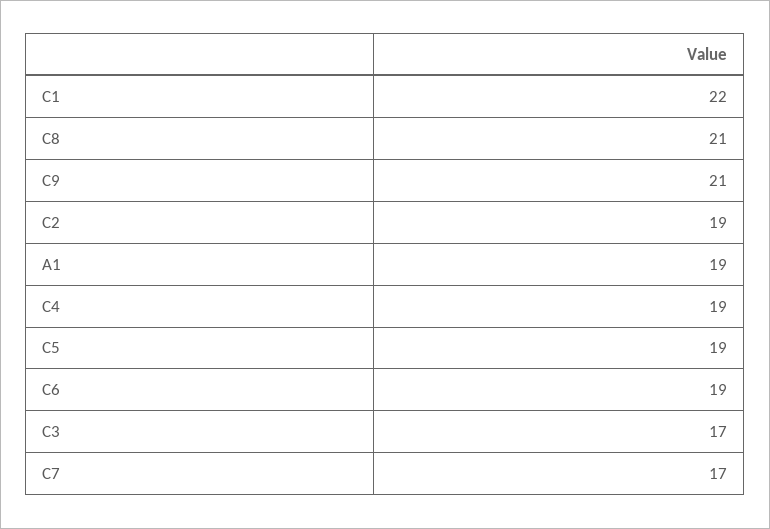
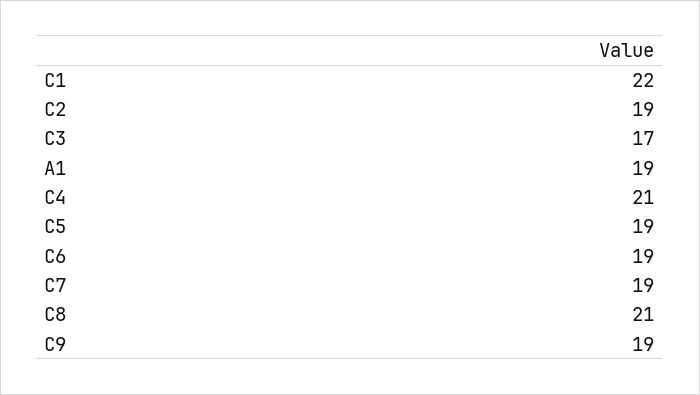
C9: 21 -> 19
C4: 19 -> 21
C7: 17 -> 19

